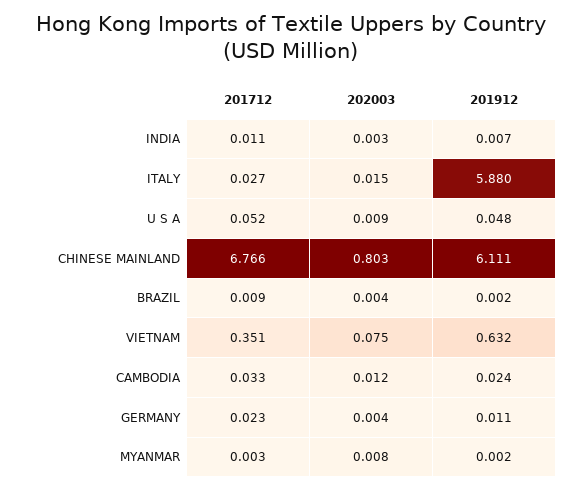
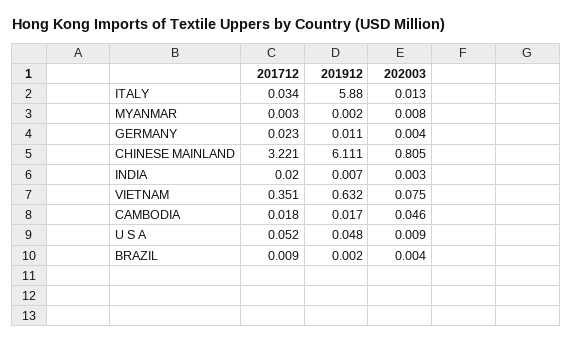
201712, INDIA: 0.011 -> 0.02
201712, ITALY: 0.027 -> 0.034
202003, ITALY: 0.015 -> 0.013
201712, CHINESE MAINLAND: 6.766 -> 3.221
202003, CHINESE MAINLAND: 0.803 -> 0.805
201712, CAMBODIA: 0.033 -> 0.018
202003, CAMBODIA: 0.012 -> 0.046
201912, CAMBODIA: 0.024 -> 0.017

